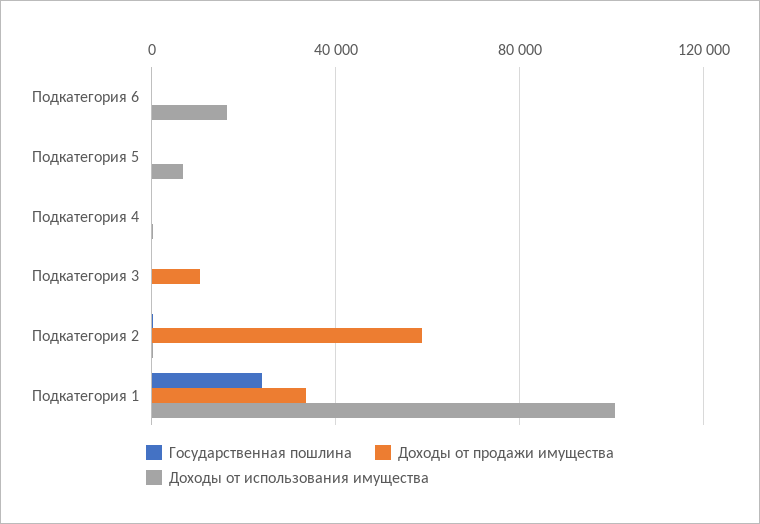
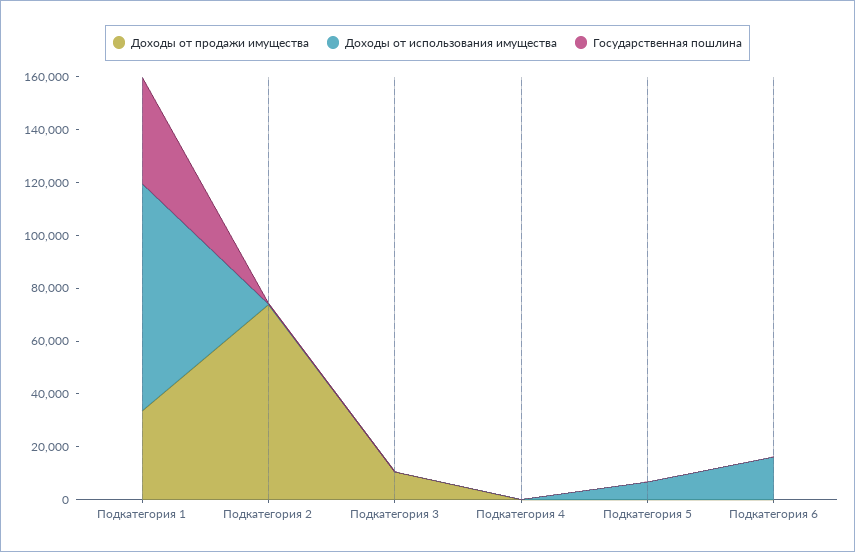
Доходы от продажи имущества, Подкатегория 2: 60000 -> 75000
Государственная пошлина, Подкатегория 1: 25000 -> 40000
Доходы от использования имущества, Подкатегория 1: 100000 -> 85000

